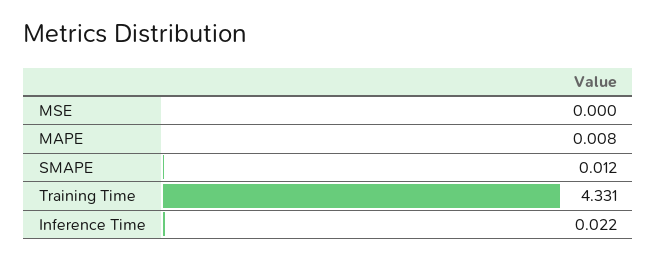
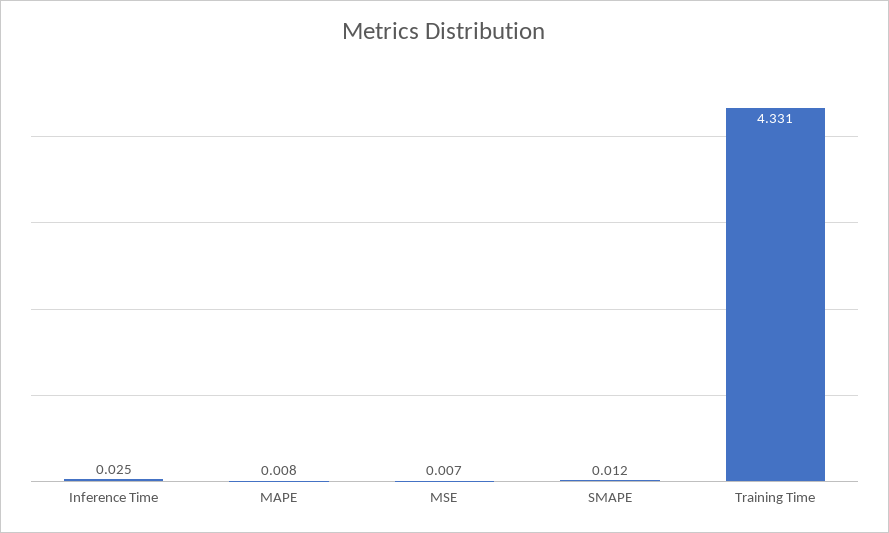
MSE: 0 -> 0.007
Inference Time: 0.022 -> 0.025

